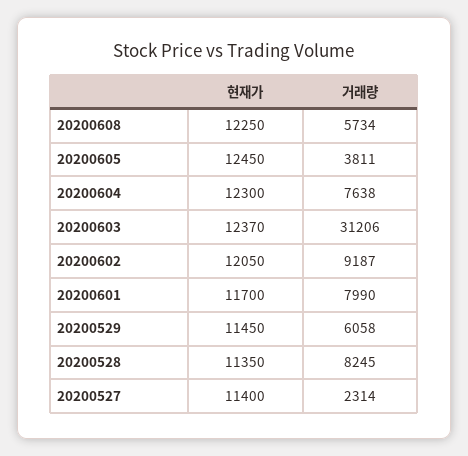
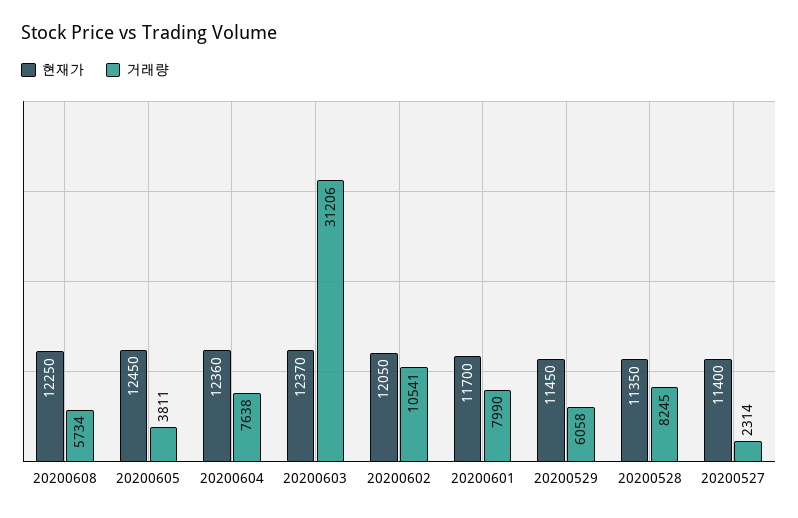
현재가, 20200604: 12300 -> 12360
거래량, 20200602: 9187 -> 10541

